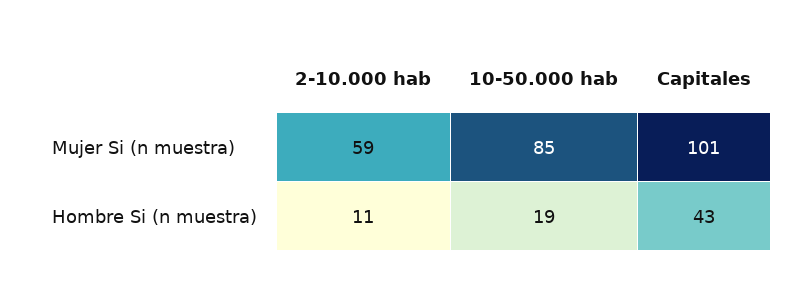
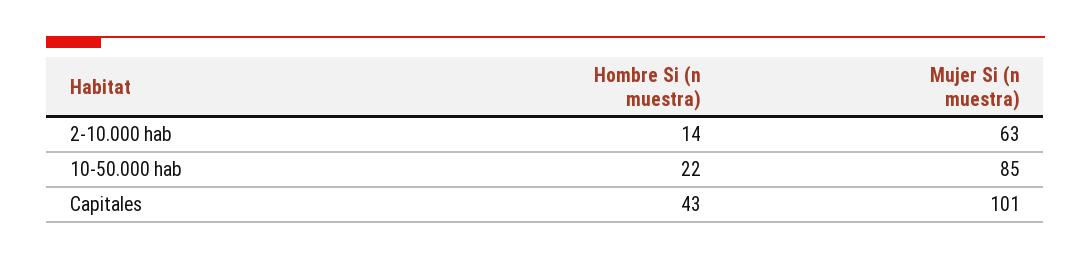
2-10.000 hab, Mujer Si (n muestra): 59 -> 63
2-10.000 hab, Hombre Si (n muestra): 11 -> 14
10-50.000 hab, Hombre Si (n muestra): 19 -> 22

